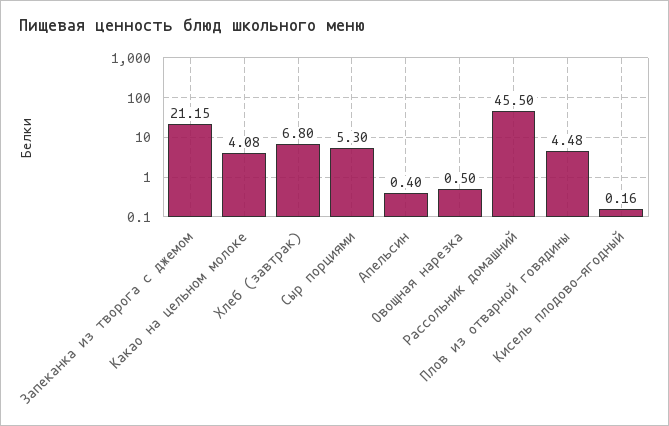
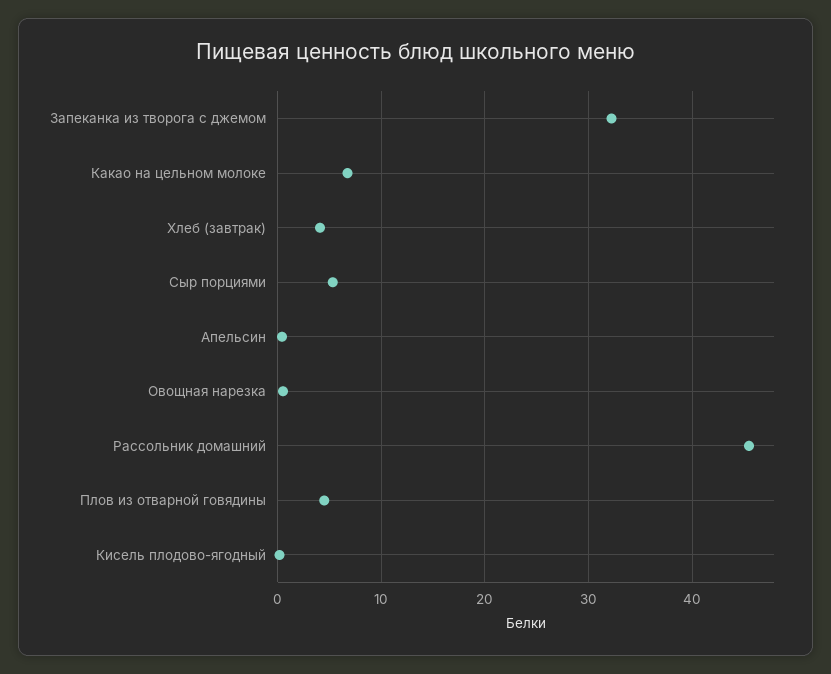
Запеканка из творога с джемом: 21.15 -> 32
Какао на цельном молоке: 4.08 -> 7
Хлеб (завтрак): 6.8 -> 4

